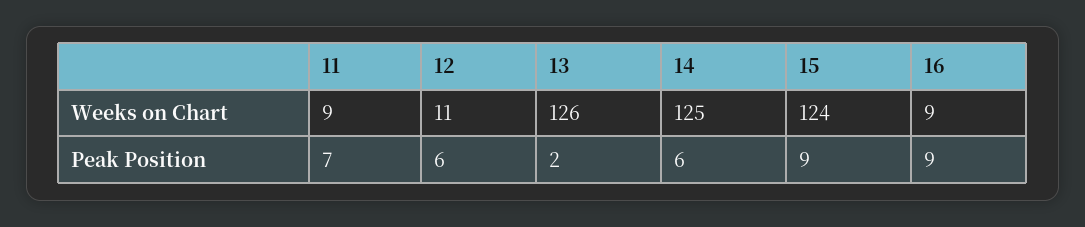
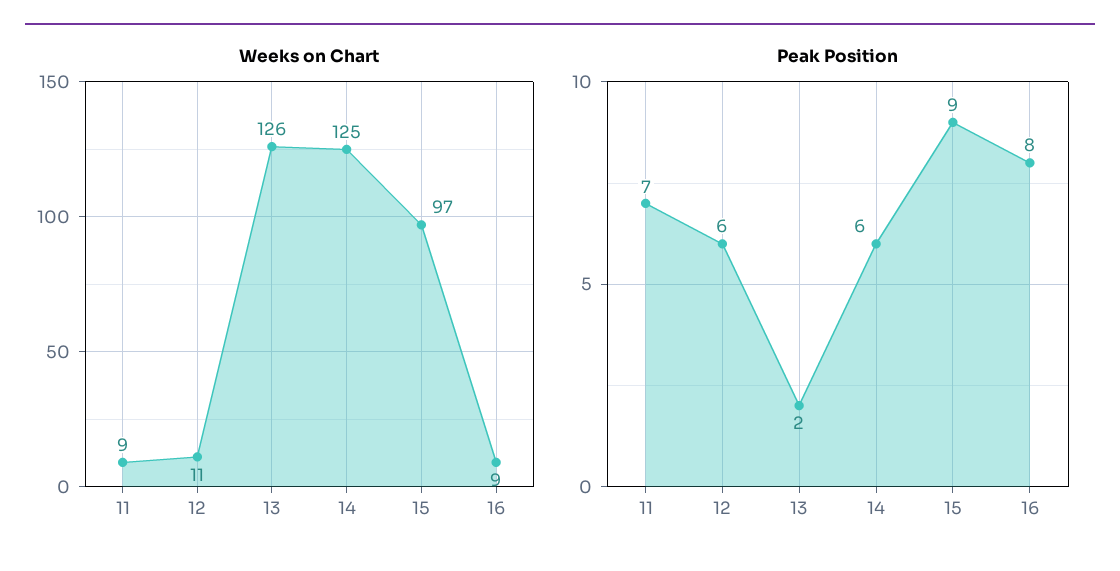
Weeks on Chart, 15: 124 -> 97
Peak Position, 16: 9 -> 8

